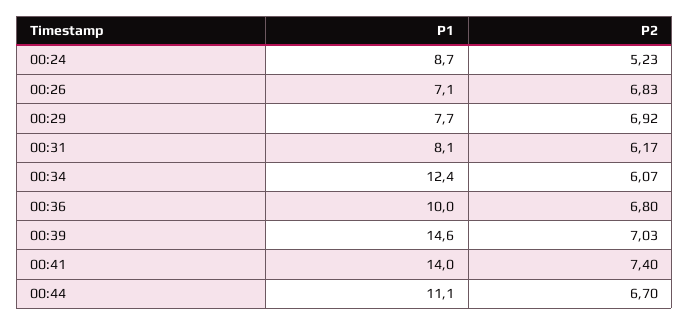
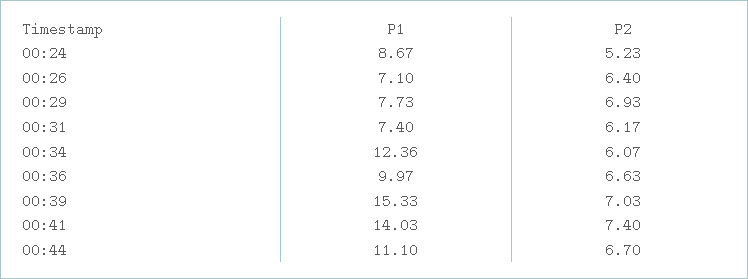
P2, 00:26: 6.83 -> 6.4
P2, 00:29: 6.92 -> 6.93
P1, 00:31: 8.1 -> 7.4
P2, 00:36: 6.8 -> 6.63
P1, 00:39: 14.6 -> 15.33

